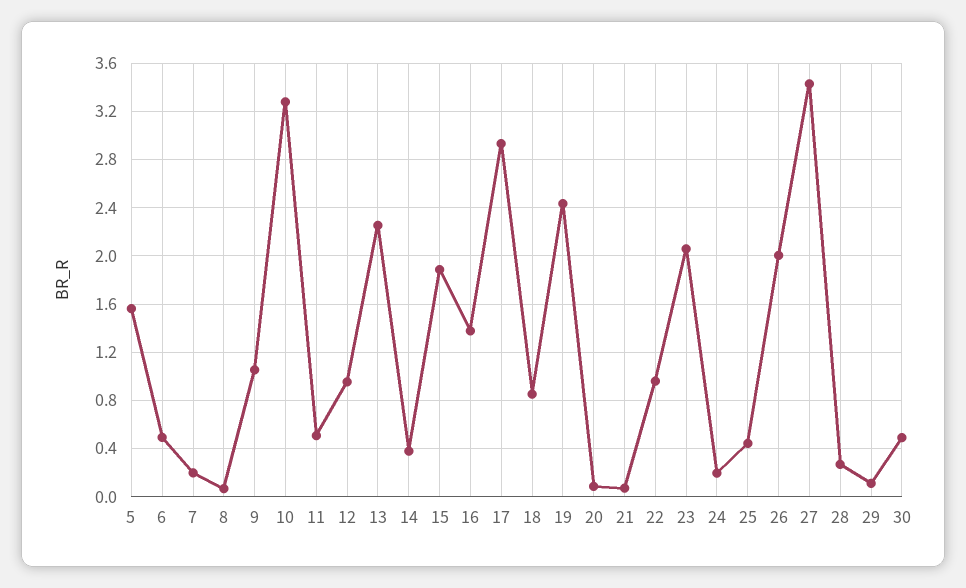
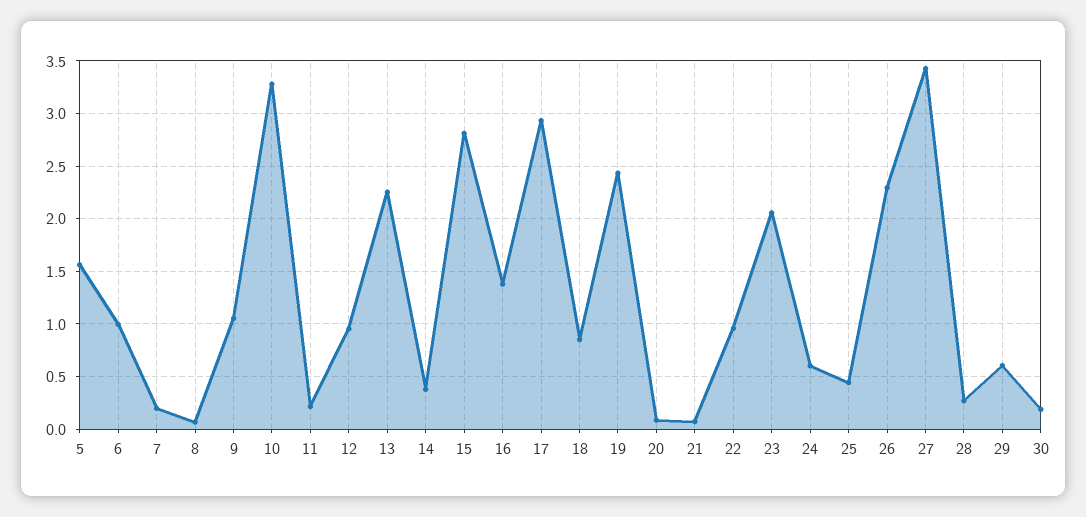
6: 0.5 -> 1
11: 0.5 -> 0.2
15: 1.9 -> 2.8
24: 0.2 -> 0.6
26: 2 -> 2.3
29: 0.1 -> 0.6
30: 0.5 -> 0.2

